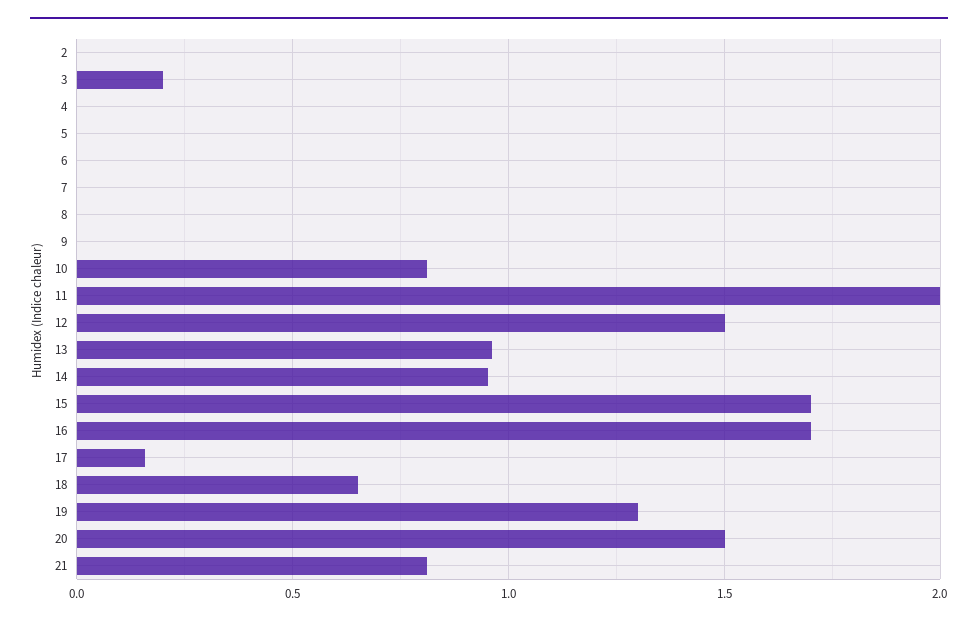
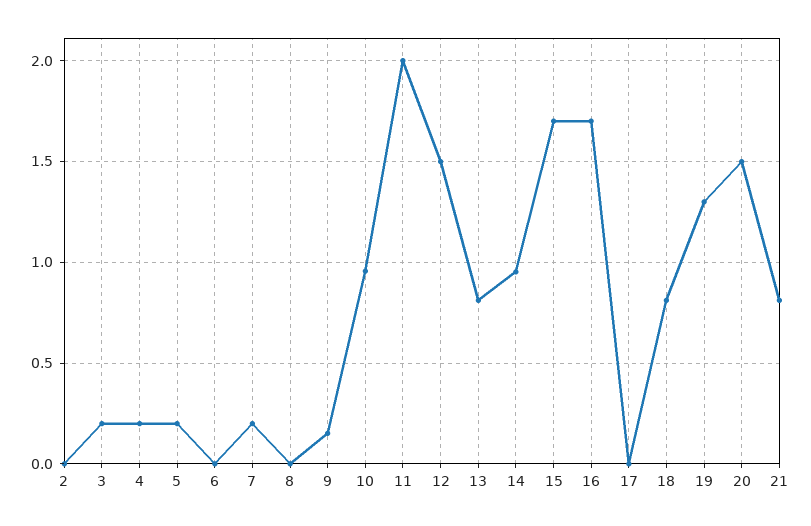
4: 0 -> 0.2
5: 0 -> 0.2
7: 0 -> 0.2
9: 0 -> 0.15
10: 0.8 -> 0.95
13: 0.95 -> 0.8
17: 0.15 -> 0
18: 0.65 -> 0.8

